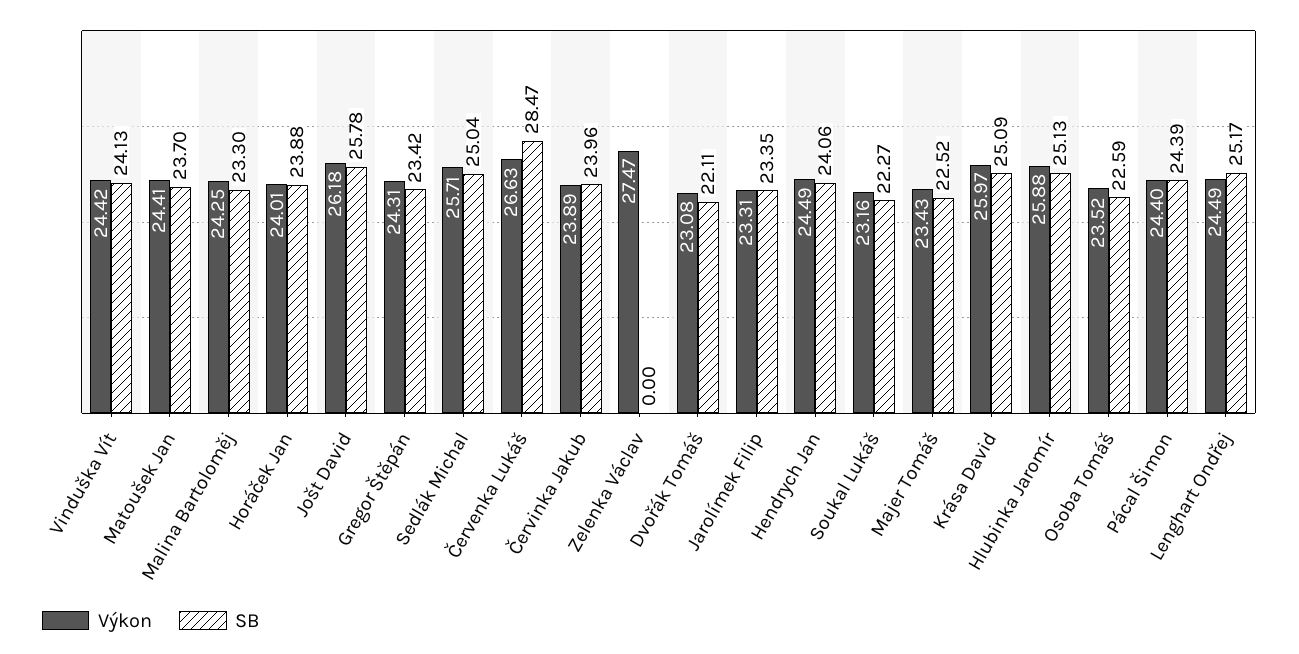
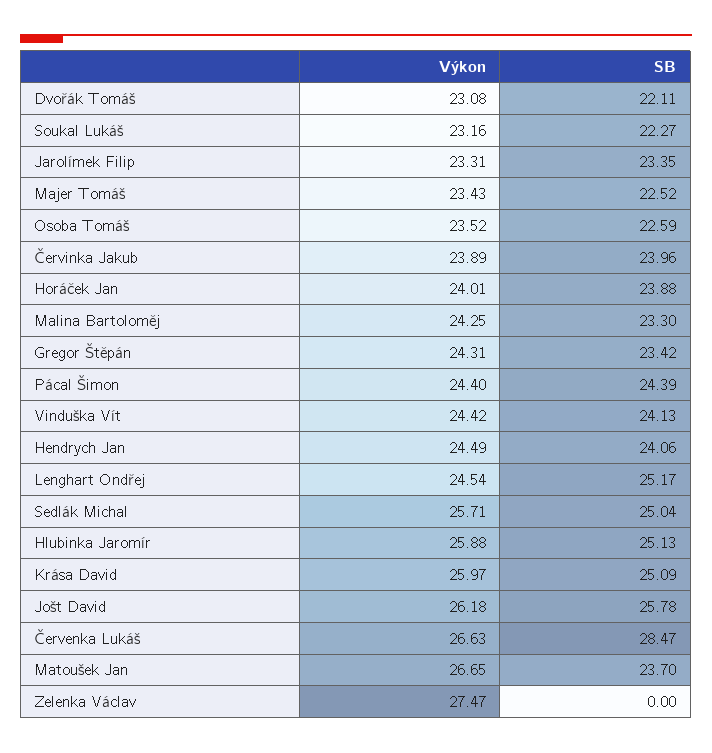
Výkon, Matoušek Jan: 24.41 -> 26.65
Výkon, Lenghart Ondřej: 24.49 -> 24.54

